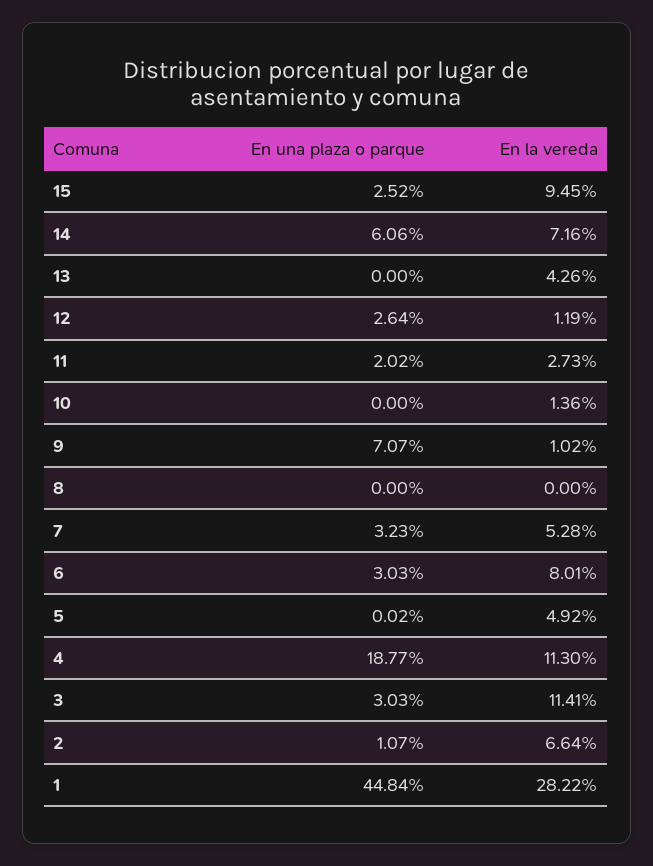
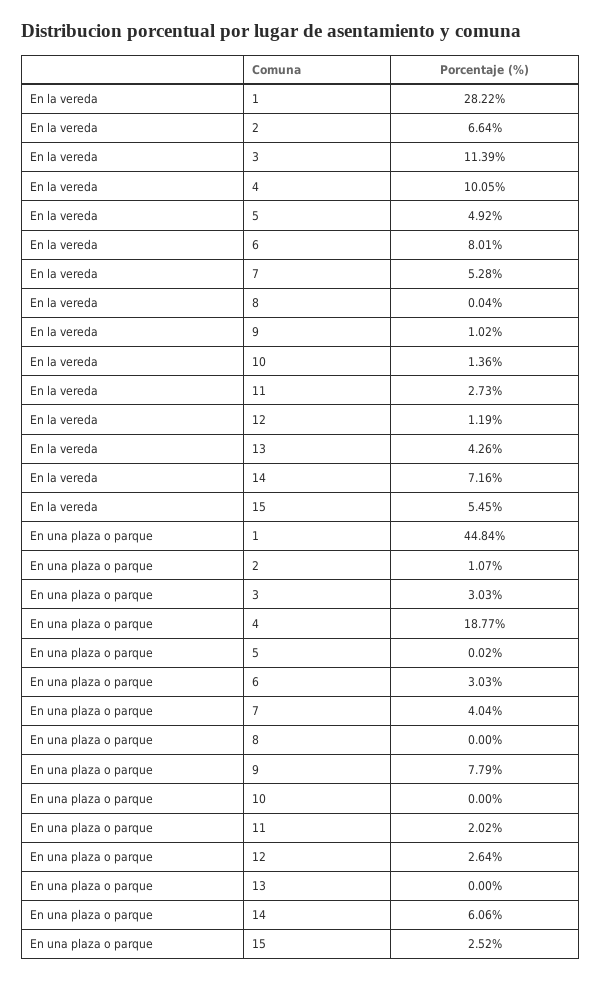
En la vereda, 15: 9.45 -> 5.45
En una plaza o parque, 9: 7.07 -> 7.79
En la vereda, 8: 0 -> 0.04
En una plaza o parque, 7: 3.23 -> 4.04
En la vereda, 4: 11.3 -> 10.05
En la vereda, 3: 11.41 -> 11.39

